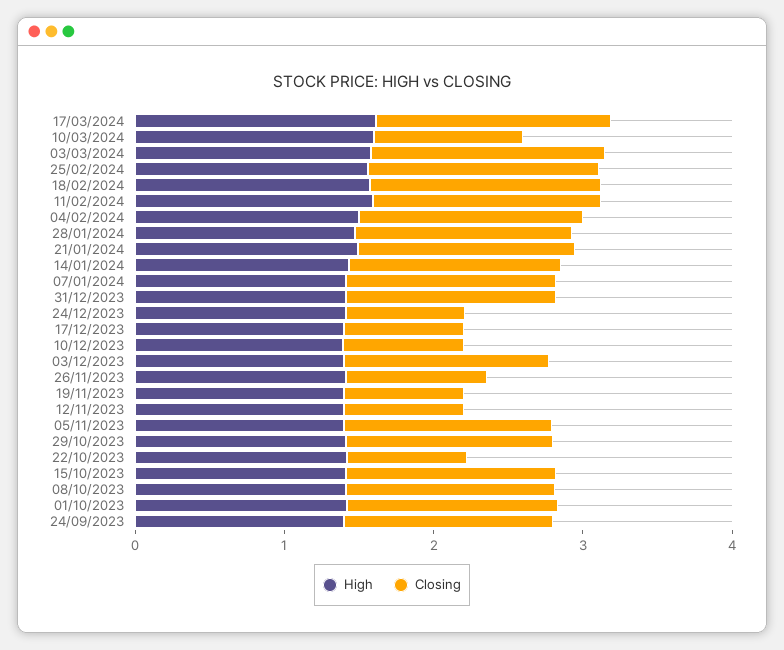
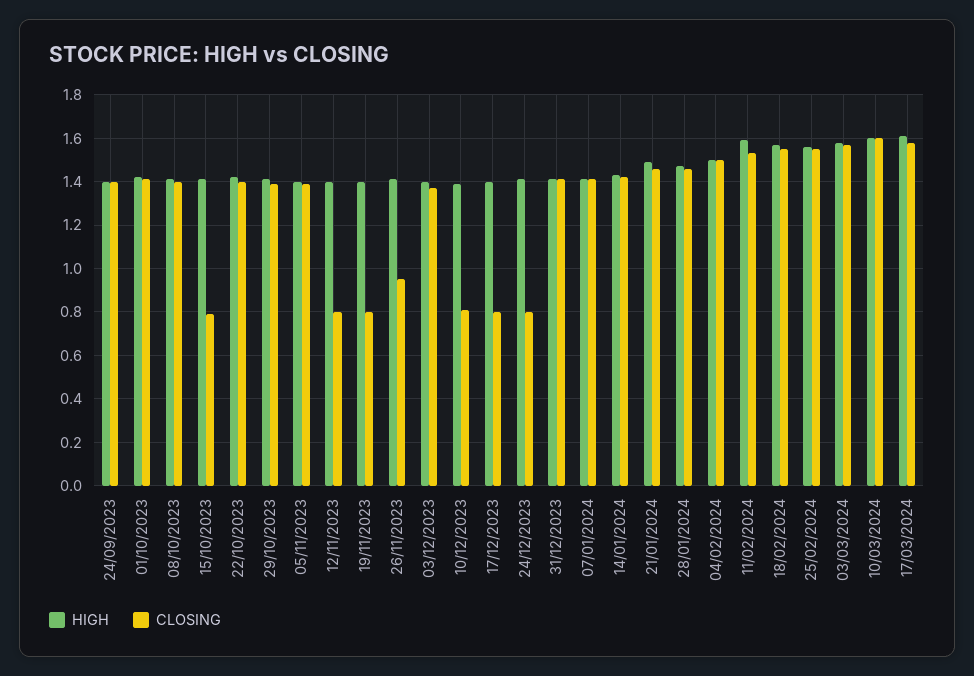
Closing, 10/03/2024: 1 -> 1.6
Closing, 22/10/2023: 0.8 -> 1.4
Closing, 15/10/2023: 1.4 -> 0.8

